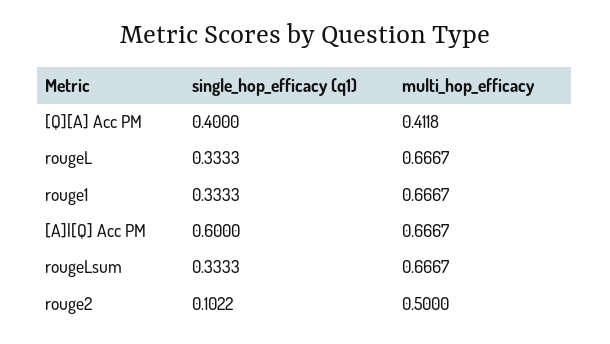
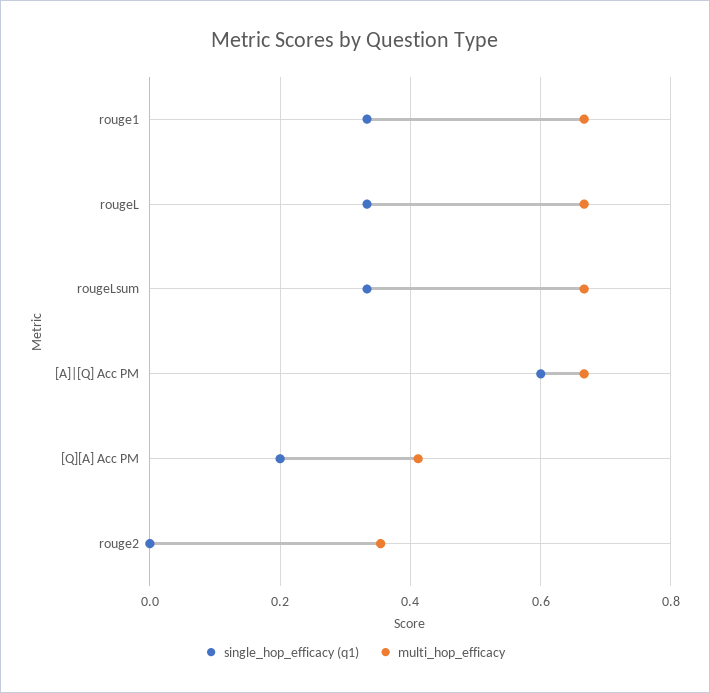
single_hop_efficacy (q1), [Q][A] Acc PM: 0.4 -> 0.2
single_hop_efficacy (q1), rouge2: 0.1022 -> 0
multi_hop_efficacy, rouge2: 0.5 -> 0.36

